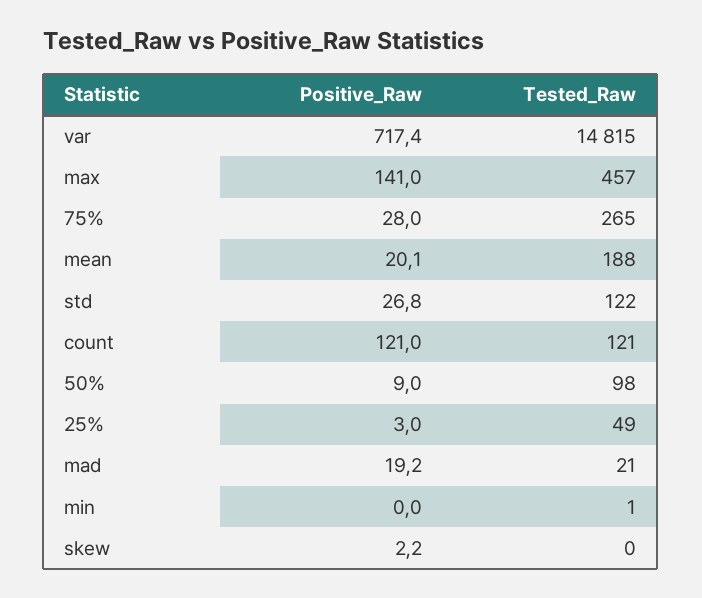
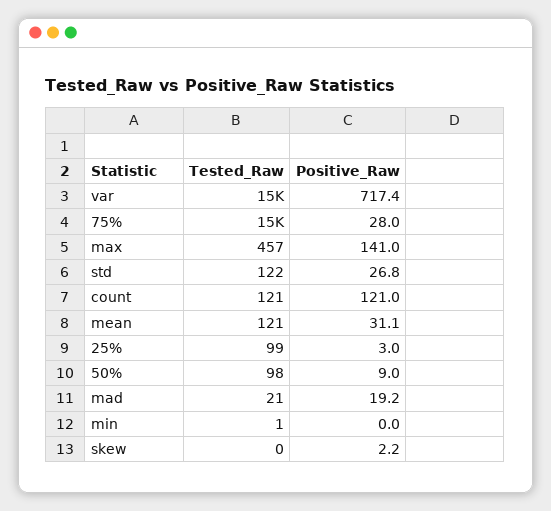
Tested_Raw, 75%: 265 -> 15000
Positive_Raw, mean: 20.1 -> 31.1
Tested_Raw, mean: 188 -> 121
Tested_Raw, 25%: 49 -> 99

